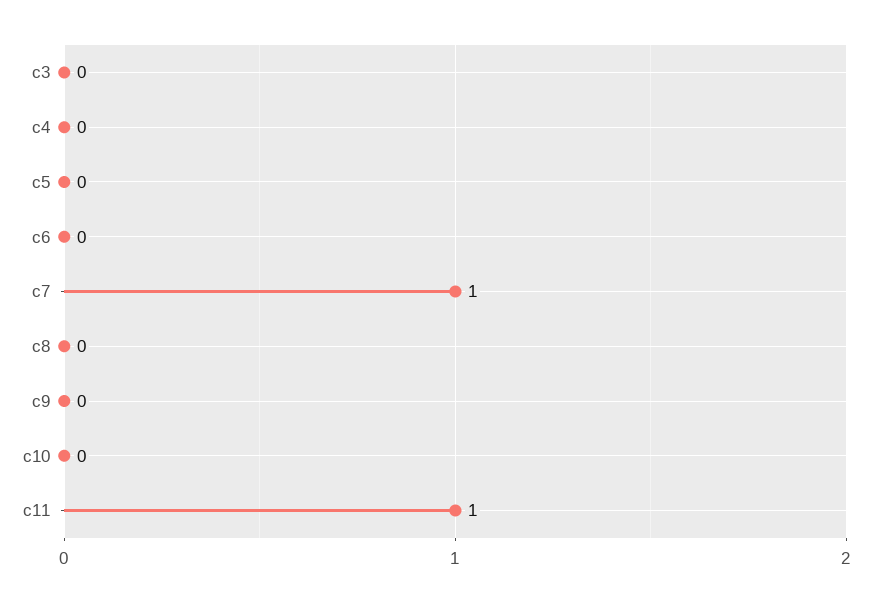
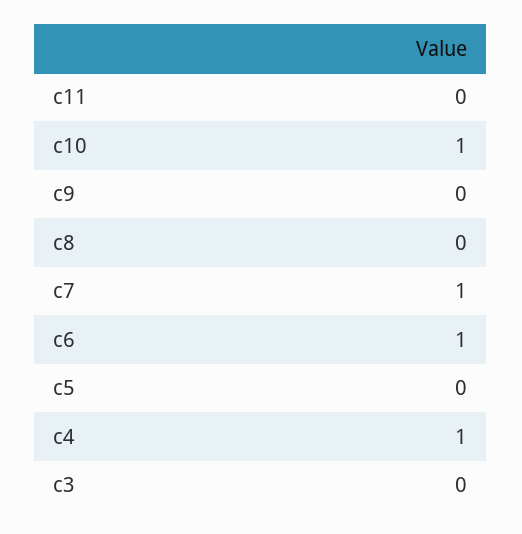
c4: 0 -> 1
c6: 0 -> 1
c10: 0 -> 1
c11: 1 -> 0

